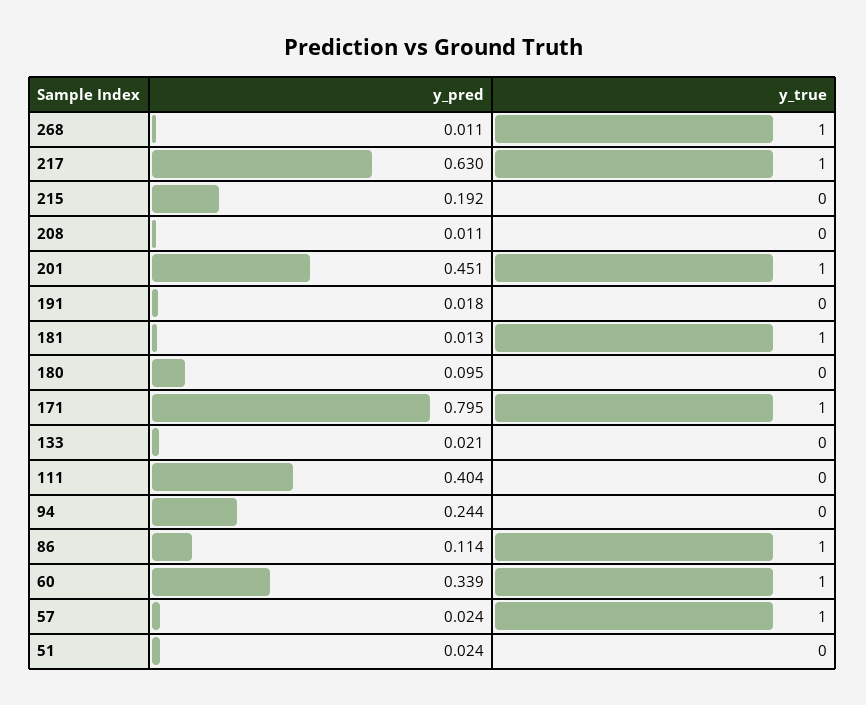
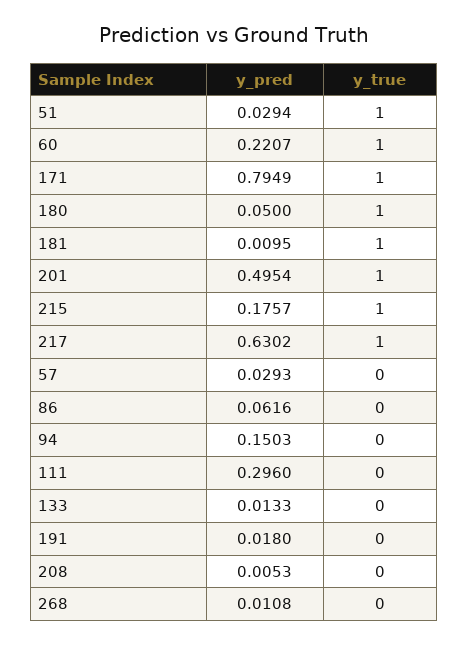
y_true, 268: 1 -> 0
y_pred, 215: 0.192 -> 0.1757
y_true, 215: 0 -> 1
y_pred, 208: 0.011 -> 0.0053
y_pred, 201: 0.451 -> 0.4954
y_pred, 181: 0.013 -> 0.0095
y_pred, 180: 0.095 -> 0.05
y_true, 180: 0 -> 1
y_pred, 133: 0.021 -> 0.0133
y_pred, 111: 0.404 -> 0.296
y_pred, 94: 0.244 -> 0.1503
y_pred, 86: 0.114 -> 0.0616
y_true, 86: 1 -> 0
y_pred, 60: 0.339 -> 0.2207
y_pred, 57: 0.024 -> 0.0293
y_true, 57: 1 -> 0
y_pred, 51: 0.024 -> 0.0294
y_true, 51: 0 -> 1

